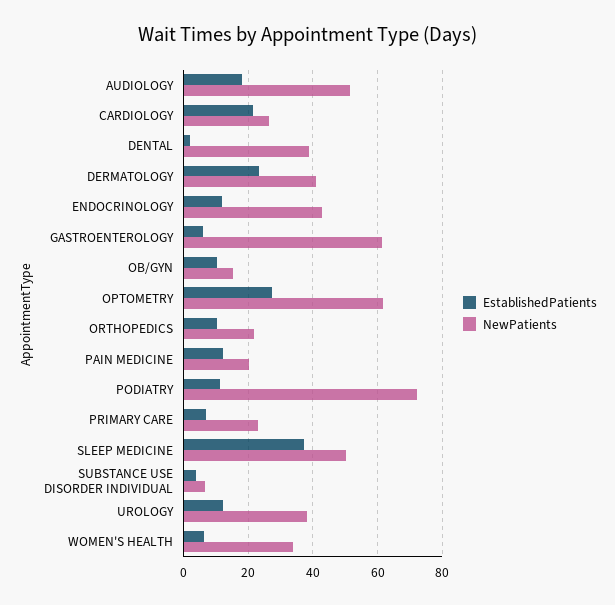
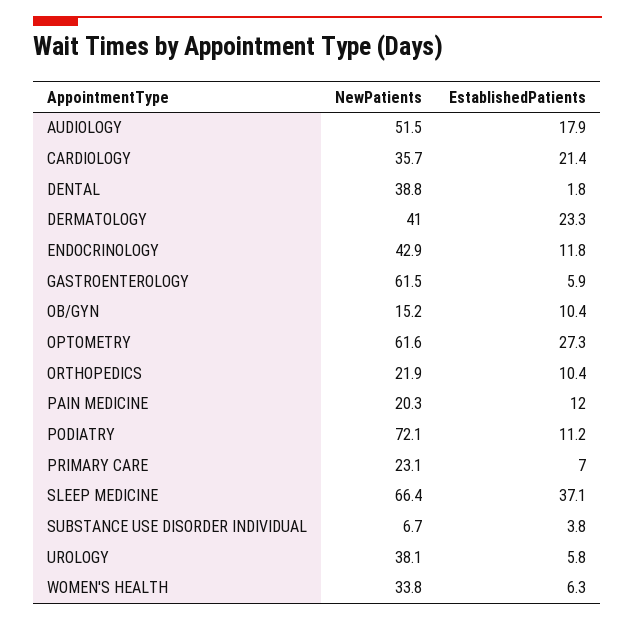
NewPatients, CARDIOLOGY: 26 -> 35.7
NewPatients, SLEEP MEDICINE: 50 -> 66.4
EstablishedPatients, UROLOGY: 12 -> 5.8

